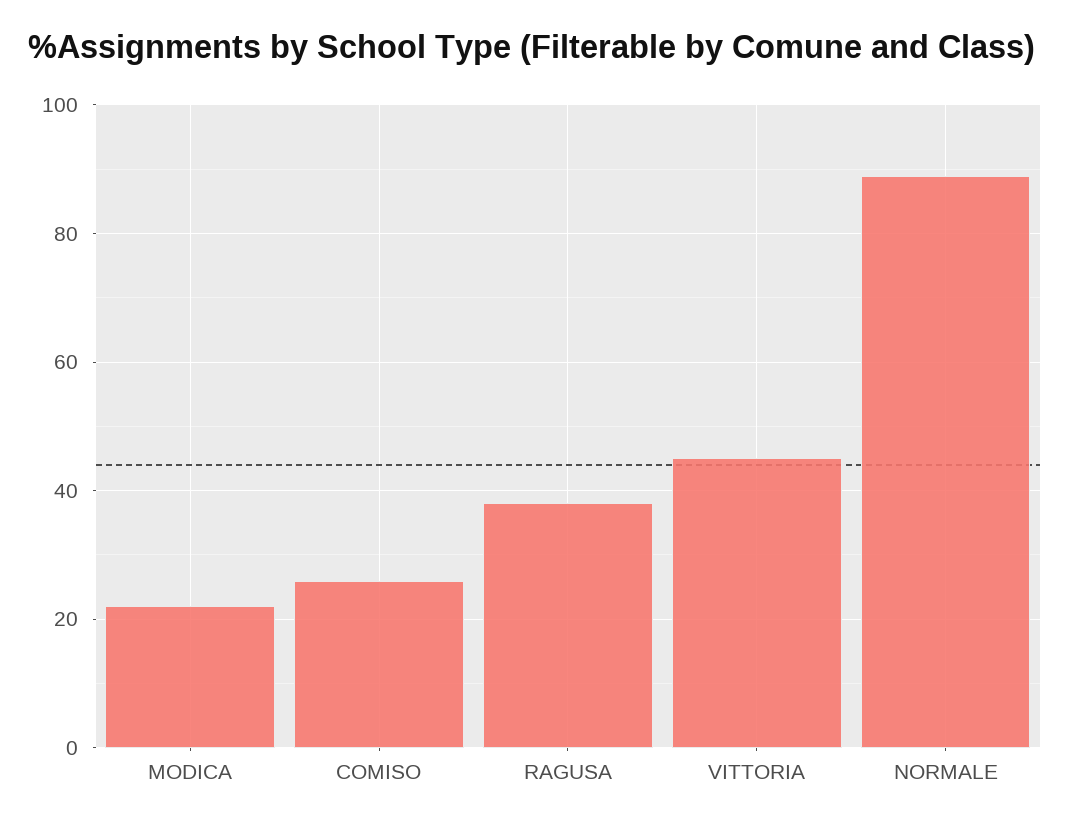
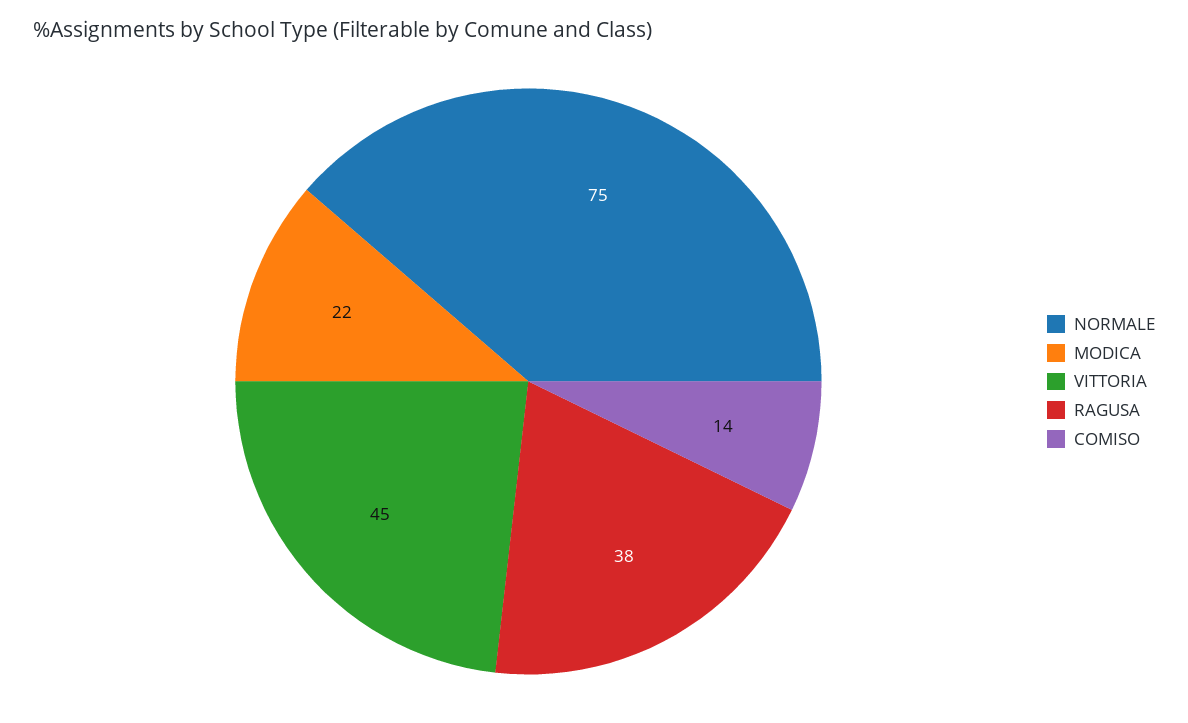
COMISO: 25 -> 14
NORMALE: 90 -> 75

